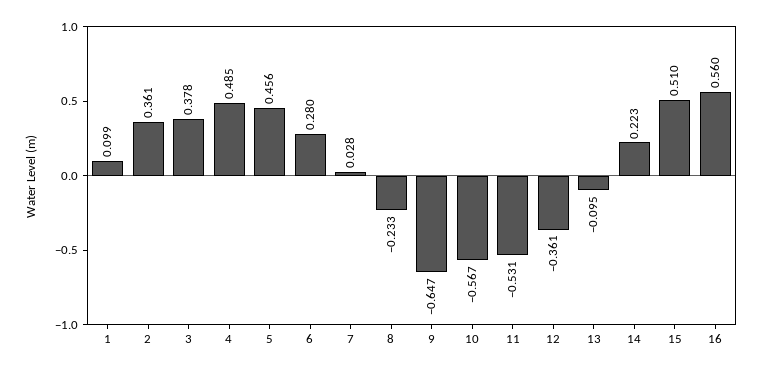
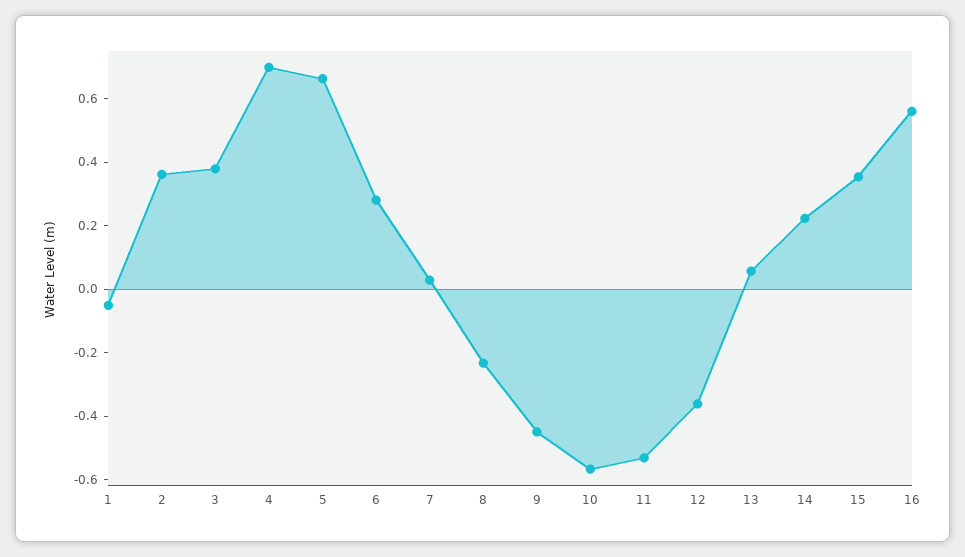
1: 0.099 -> -0.05
4: 0.485 -> 0.7
5: 0.456 -> 0.65
9: -0.647 -> -0.45
13: -0.095 -> 0.05
15: 0.51 -> 0.35

